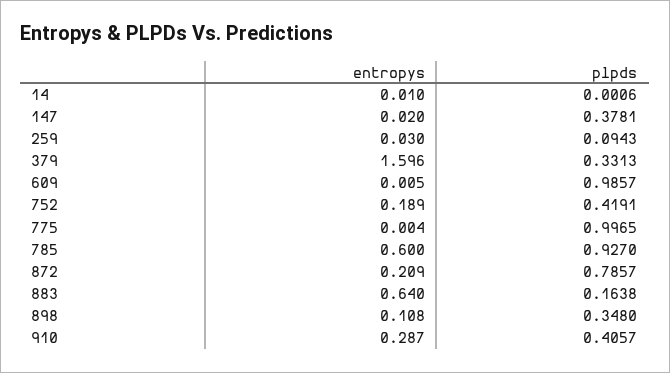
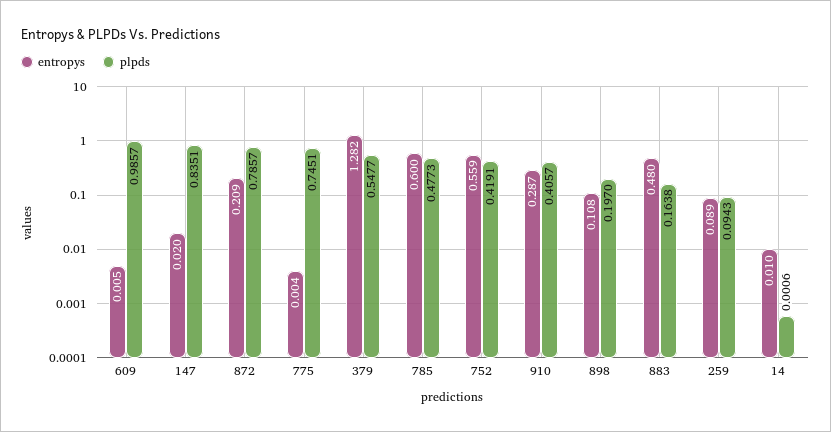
plpds, 147: 0.3781 -> 0.8351
entropys, 259: 0.03 -> 0.089
entropys, 379: 1.596 -> 1.282
plpds, 379: 0.3313 -> 0.5477
entropys, 752: 0.189 -> 0.559
plpds, 775: 0.9965 -> 0.7451
plpds, 785: 0.927 -> 0.4773
entropys, 883: 0.64 -> 0.48
plpds, 898: 0.348 -> 0.197

